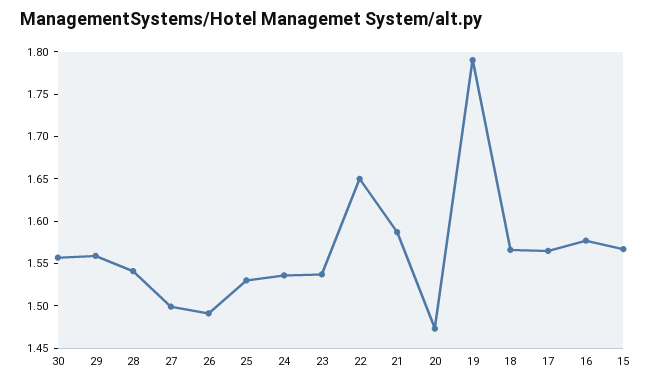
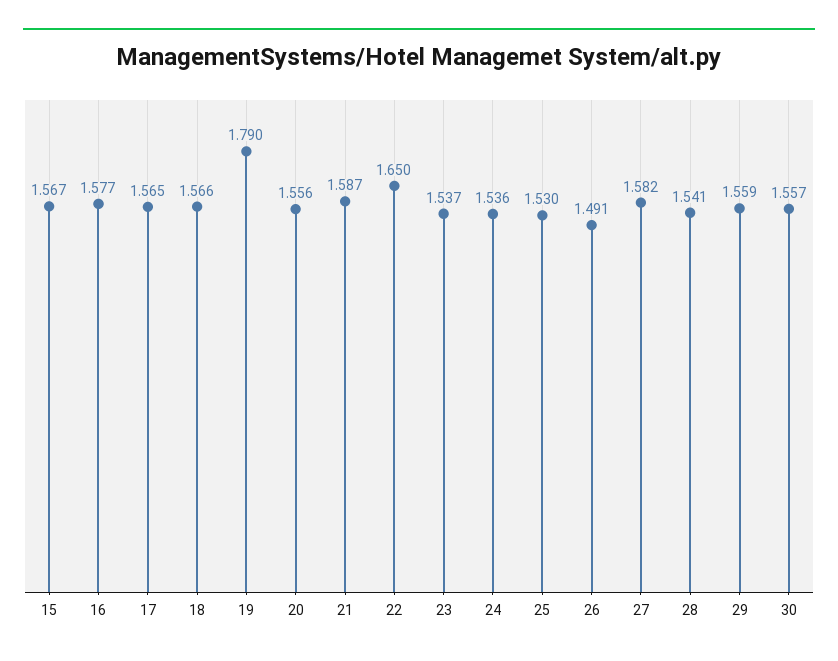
27: 1.5 -> 1.582
20: 1.47 -> 1.556

